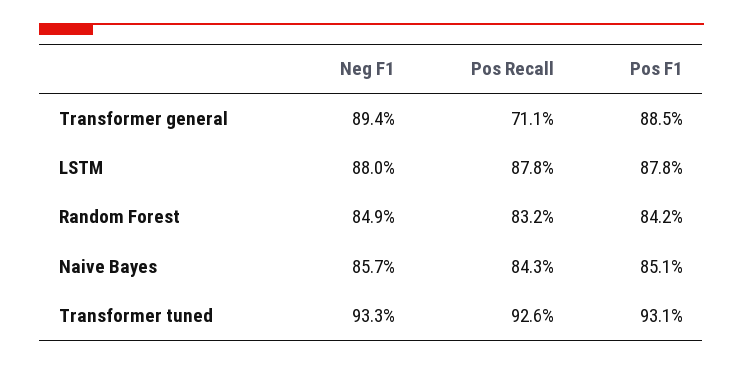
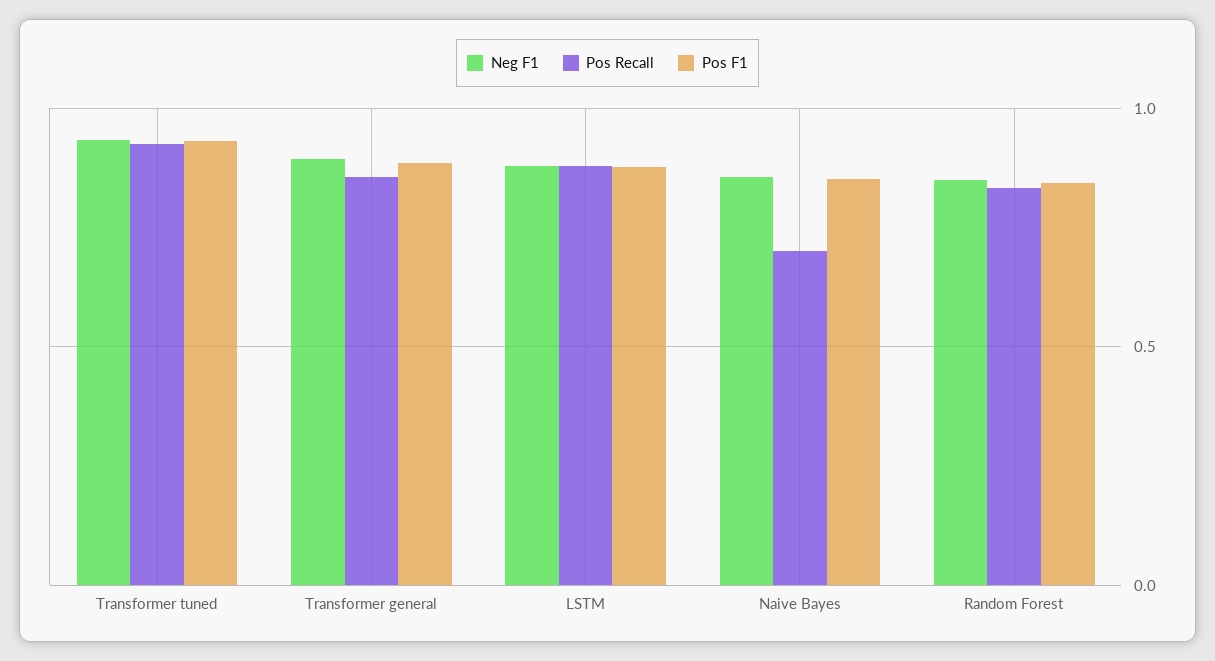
Pos Recall, Transformer general: 0.711 -> 0.85
Pos Recall, Naive Bayes: 0.843 -> 0.7

